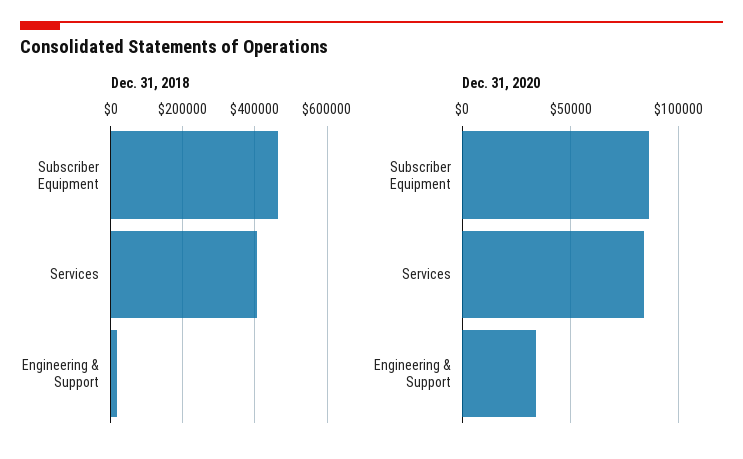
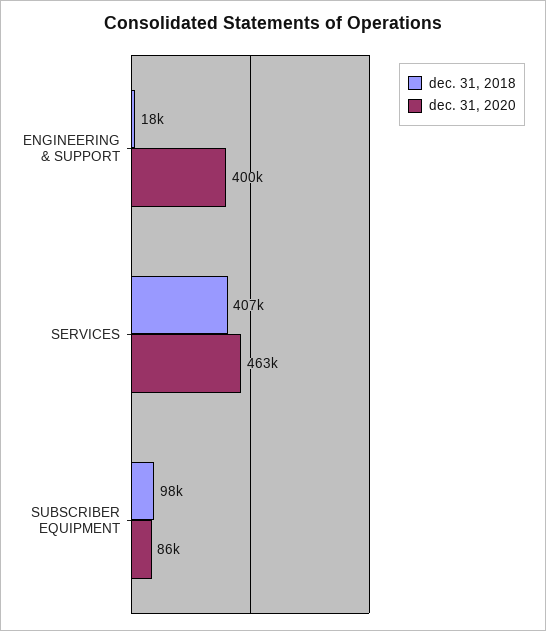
Dec. 31, 2018, Subscriber Equipment: 460000 -> 98000
Dec. 31, 2020, Services: 85000 -> 463000
Dec. 31, 2020, Engineering & Support: 35000 -> 400000

